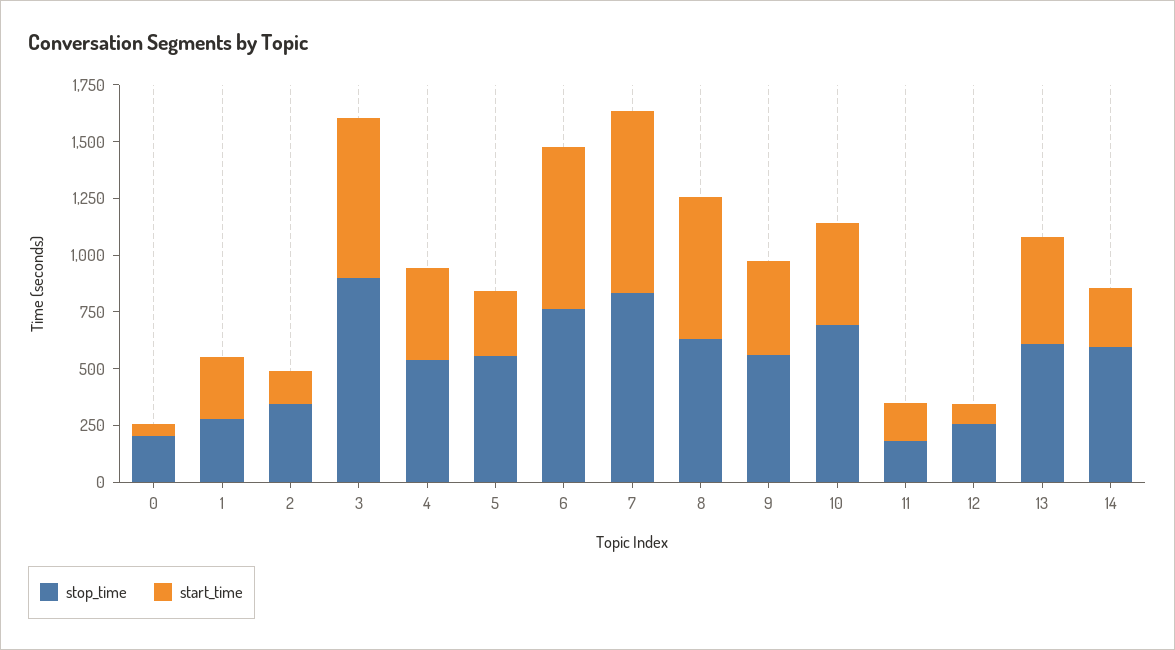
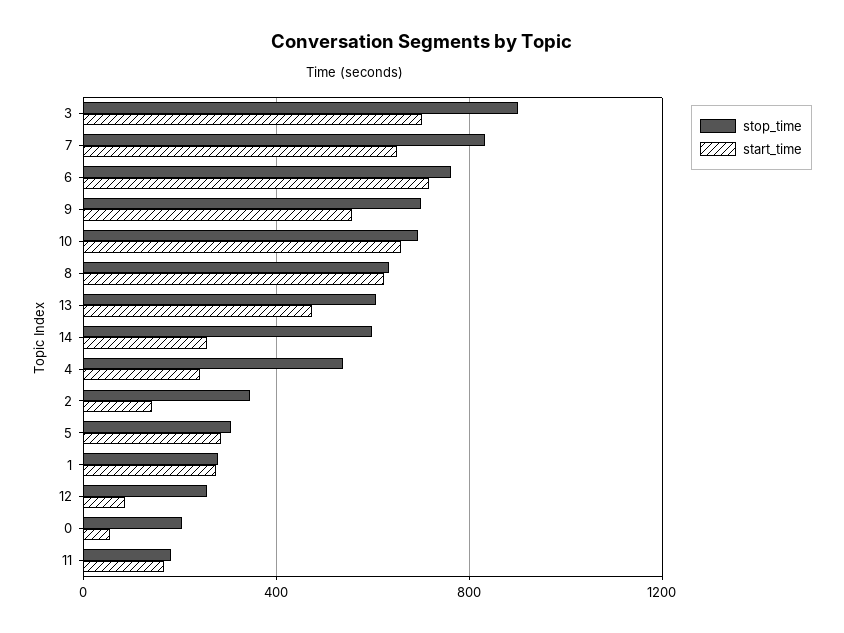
start_time, 4: 400 -> 250
stop_time, 5: 550 -> 300
start_time, 7: 800 -> 650
stop_time, 9: 550 -> 700
start_time, 9: 400 -> 550
start_time, 10: 450 -> 650

